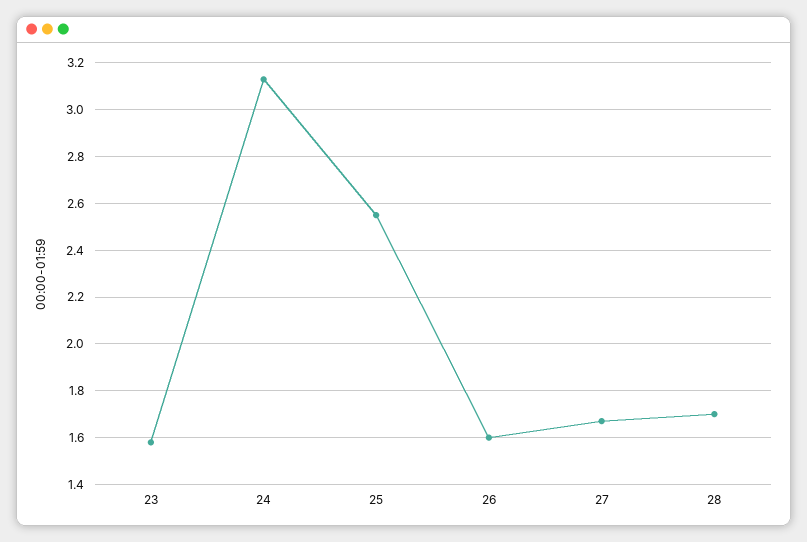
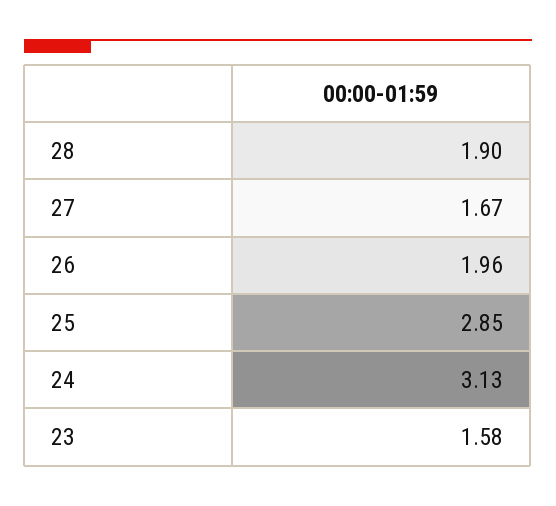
25: 2.55 -> 2.85
26: 1.6 -> 1.96
28: 1.7 -> 1.9

